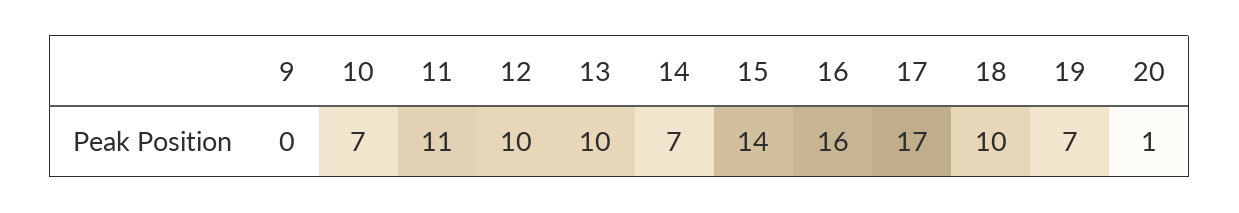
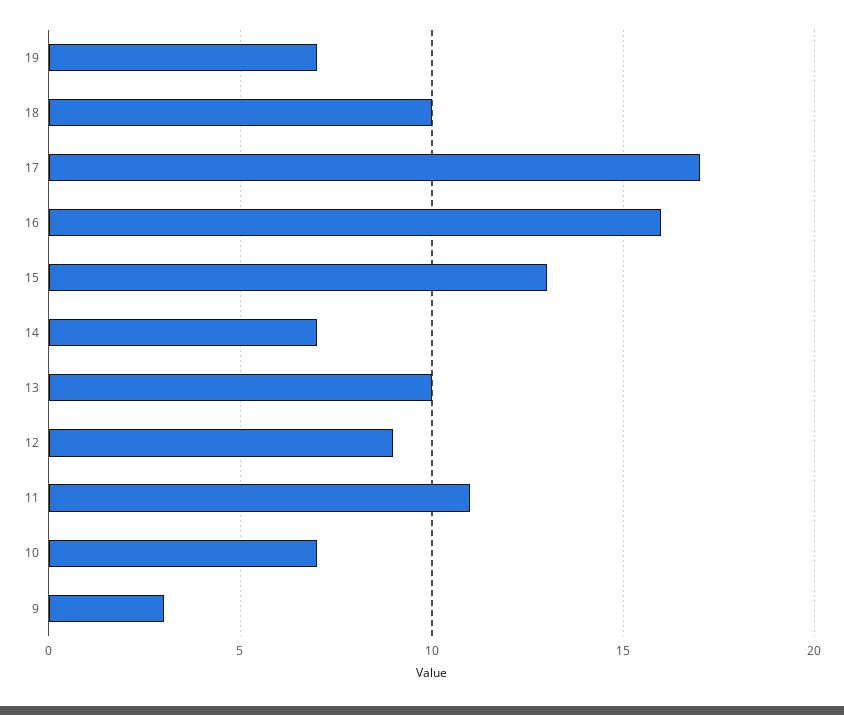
9: 0 -> 3
12: 10 -> 9
15: 14 -> 13
20: 1 -> none

